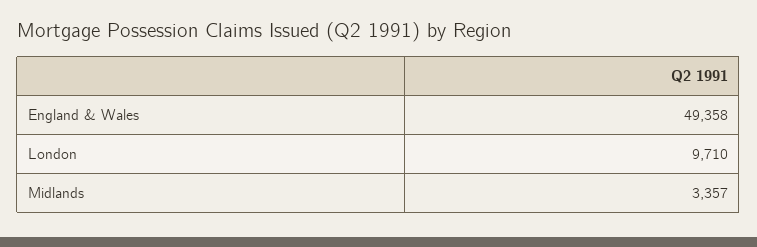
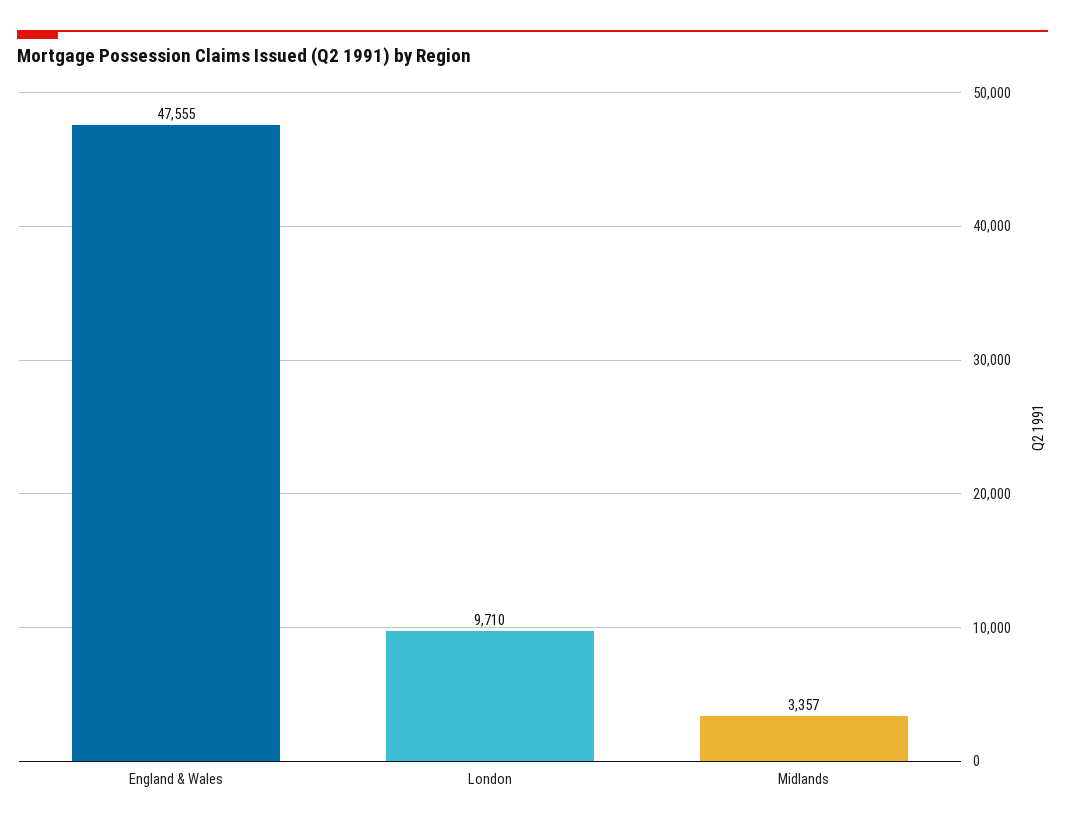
England & Wales: 49358 -> 47555

